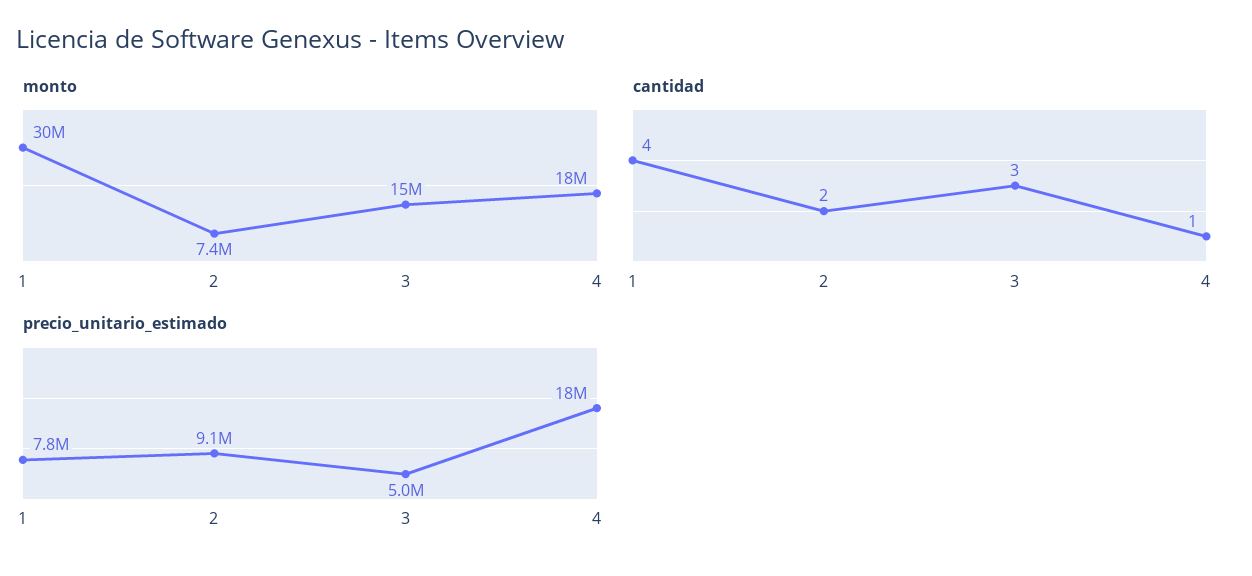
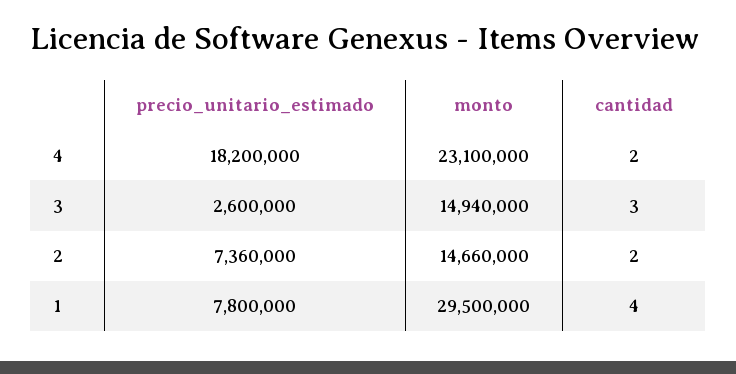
monto, 2: 7400000 -> 14660000
monto, 4: 18000000 -> 23100000
cantidad, 4: 1 -> 2
precio_unitario_estimado, 2: 9100000 -> 7360000
precio_unitario_estimado, 3: 5000000 -> 2600000

